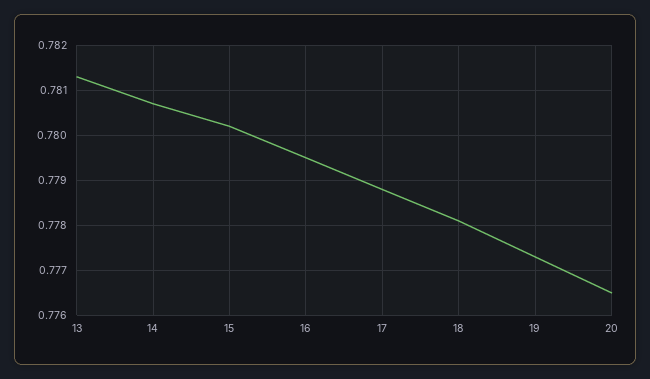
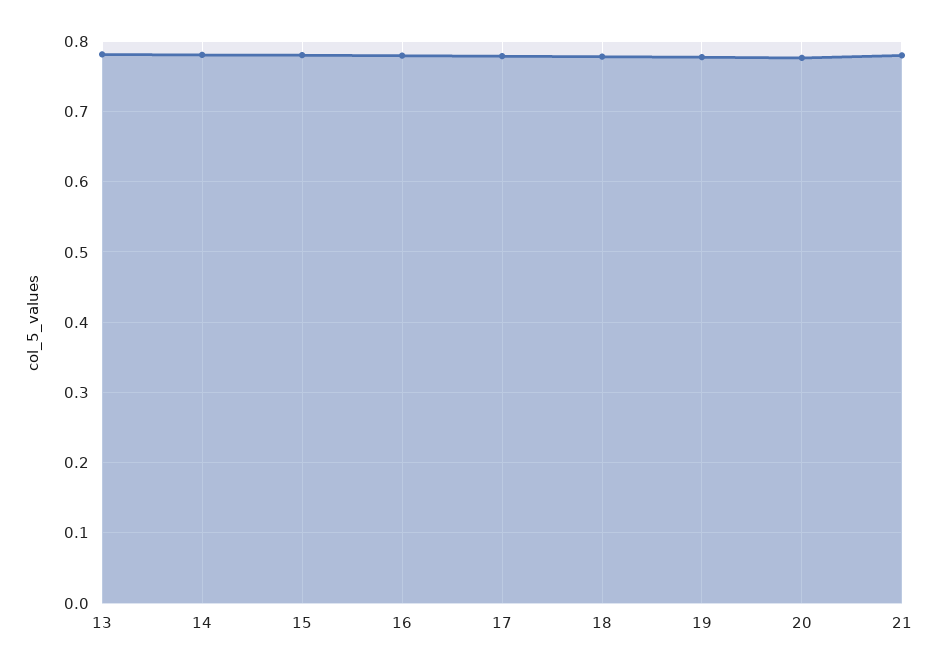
21: none -> 0.78

